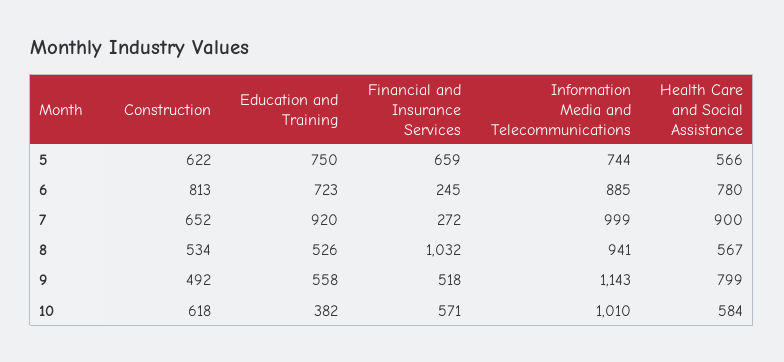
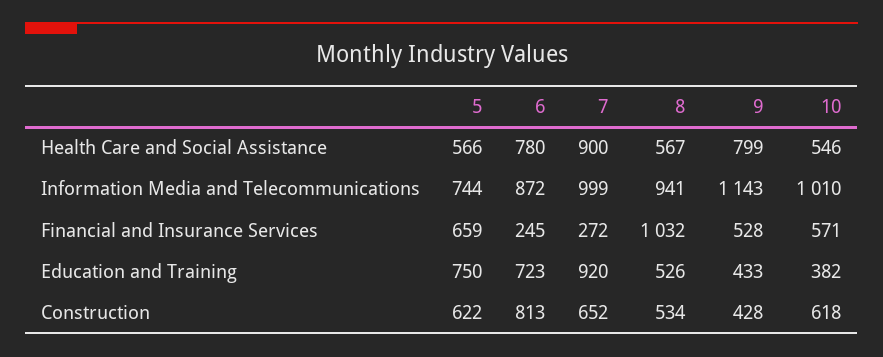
Information Media and Telecommunications, 6: 885 -> 872
Construction, 9: 492 -> 428
Education and Training, 9: 558 -> 433
Financial and Insurance Services, 9: 518 -> 528
Health Care and Social Assistance, 10: 584 -> 546

